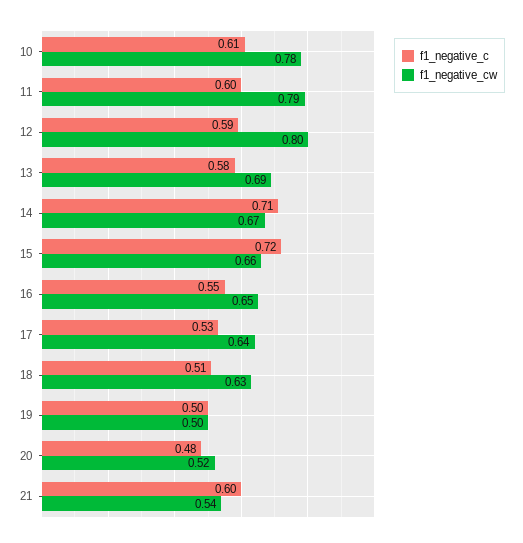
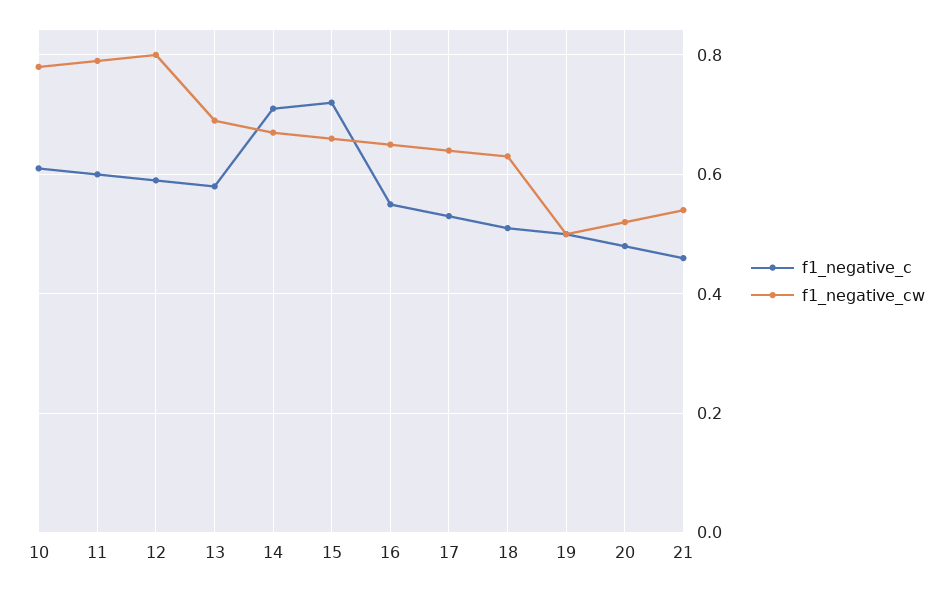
f1_negative_c, 21: 0.6 -> 0.45

